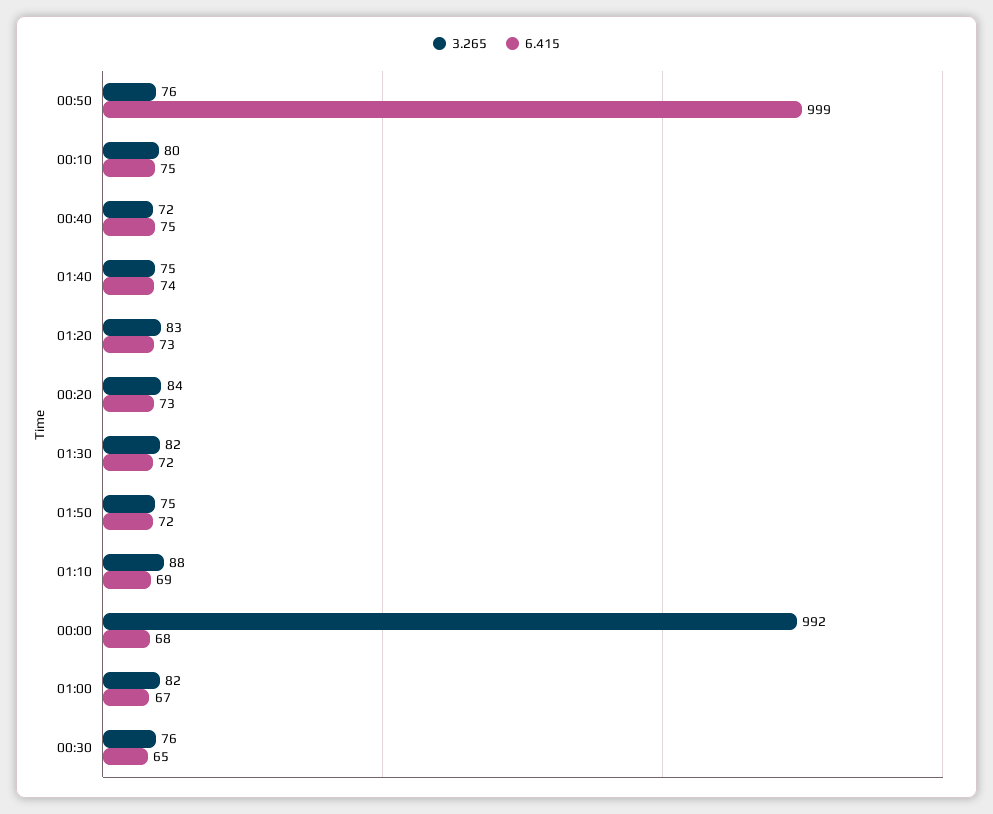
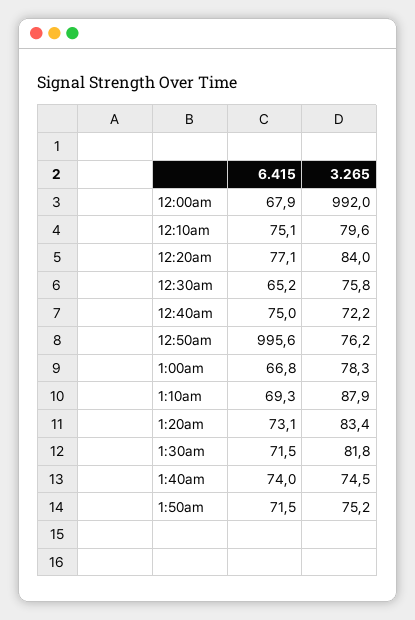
6.415, 00:50: 999 -> 995.6
6.415, 00:20: 73 -> 77.1
3.265, 01:00: 82 -> 78.3

